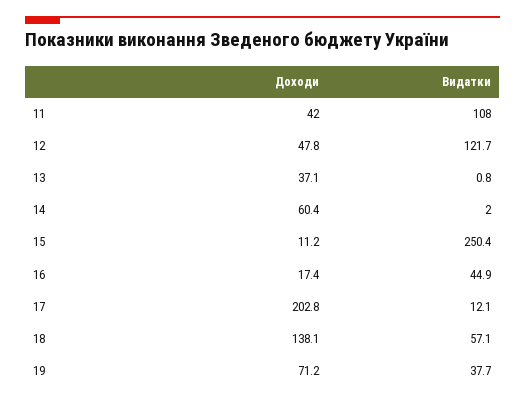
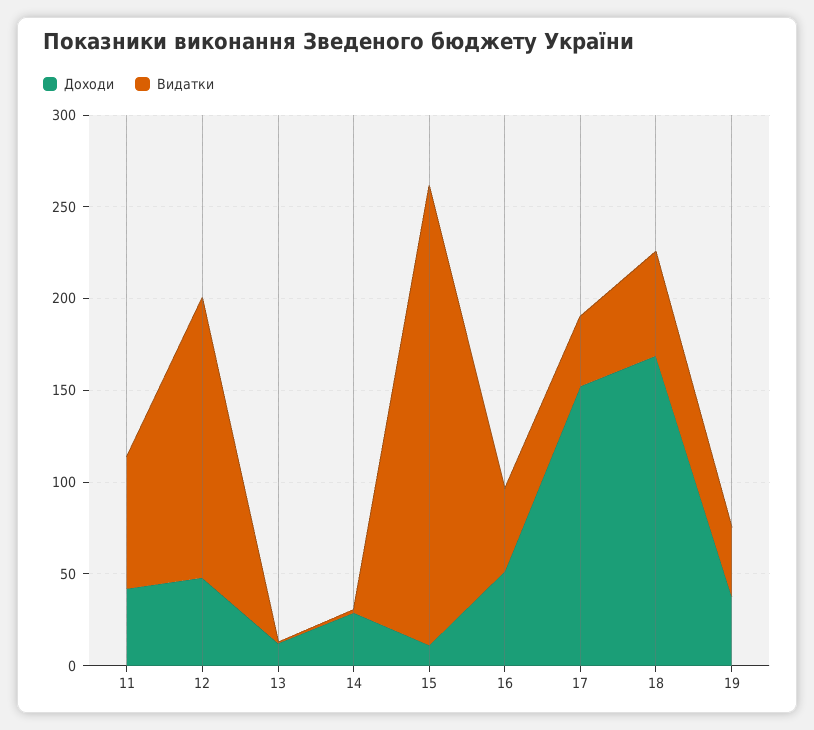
Видатки, 11: 108 -> 70
Видатки, 12: 121.7 -> 150
Доходи, 13: 37.1 -> 10
Доходи, 14: 60.4 -> 30
Доходи, 16: 17.4 -> 50
Доходи, 17: 202.8 -> 150
Видатки, 17: 12.1 -> 40
Доходи, 18: 138.1 -> 170
Доходи, 19: 71.2 -> 40

